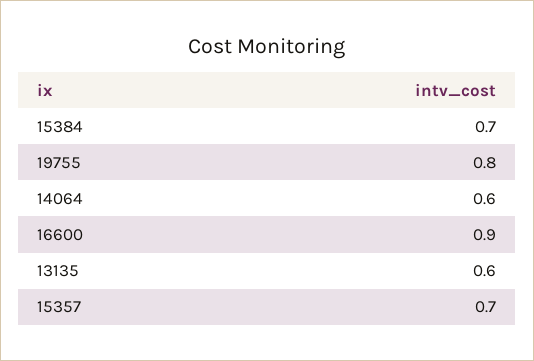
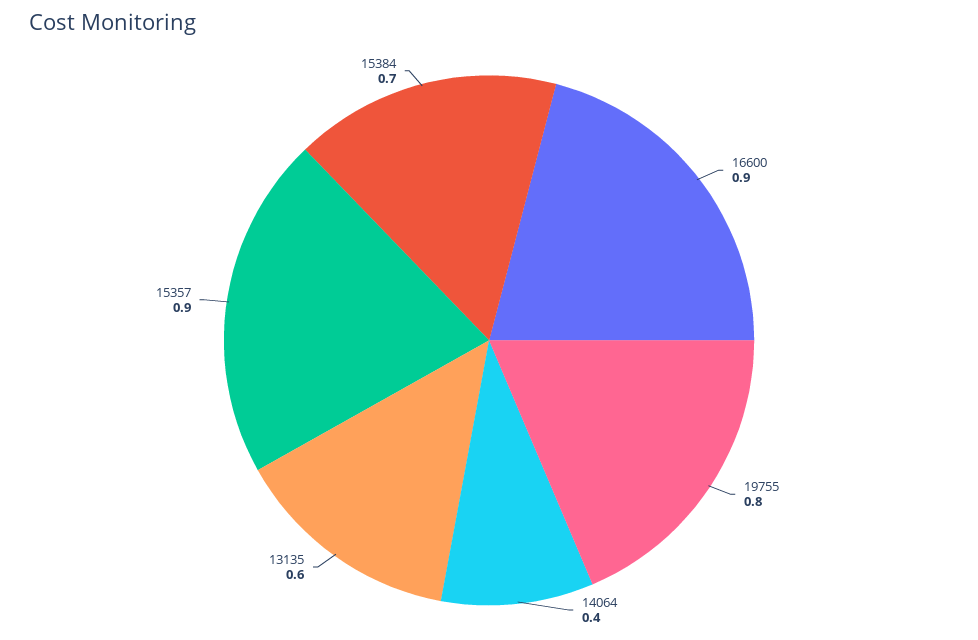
14064: 0.6 -> 0.4
15357: 0.7 -> 0.9

